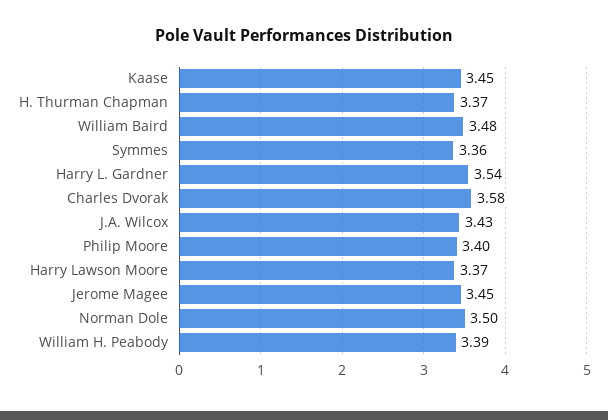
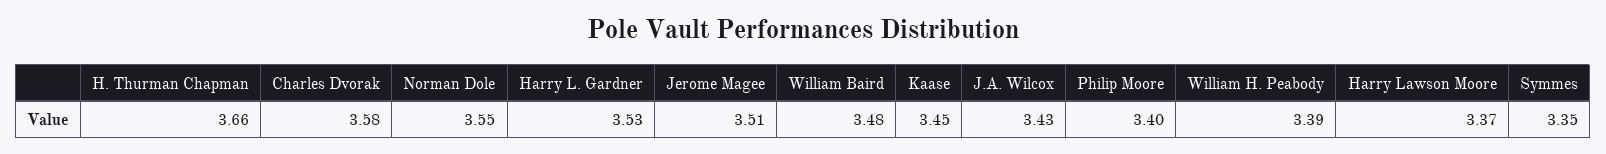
H. Thurman Chapman: 3.37 -> 3.66
Symmes: 3.36 -> 3.35
Harry L. Gardner: 3.54 -> 3.53
Jerome Magee: 3.45 -> 3.51
Norman Dole: 3.5 -> 3.55

